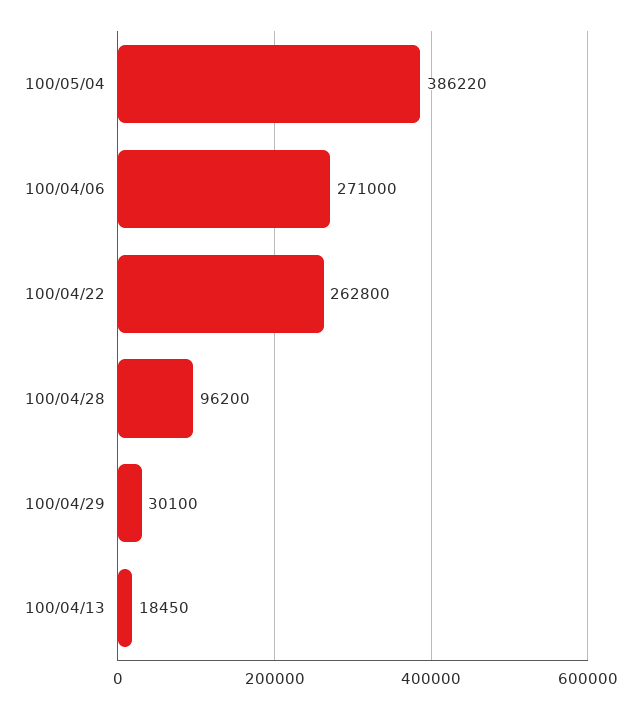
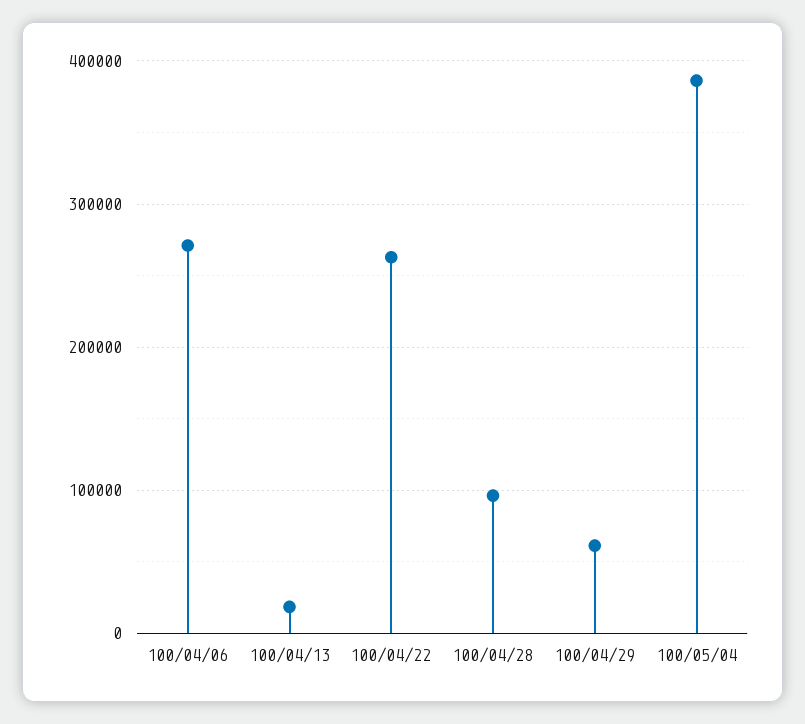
100/04/29: 30100 -> 60000

